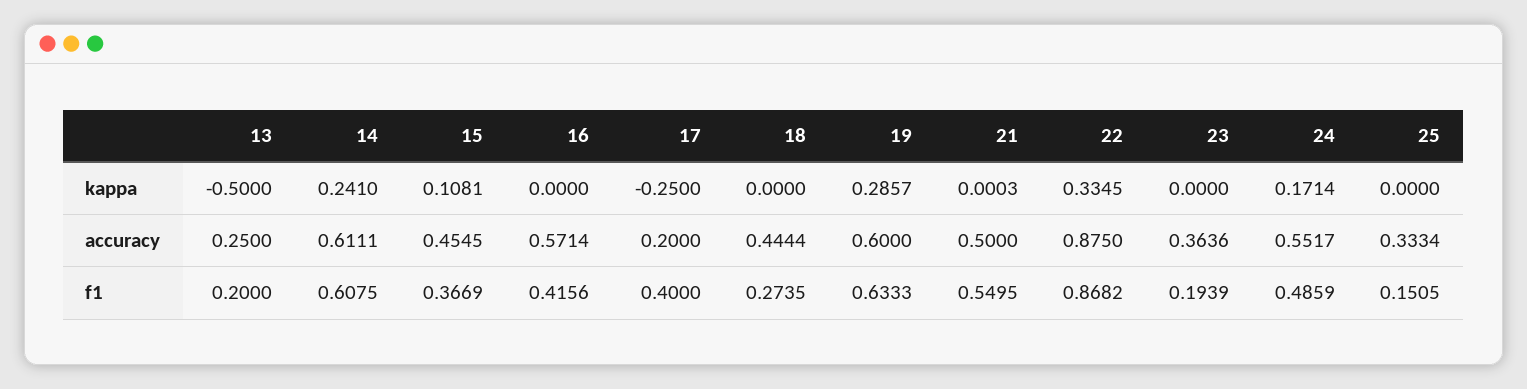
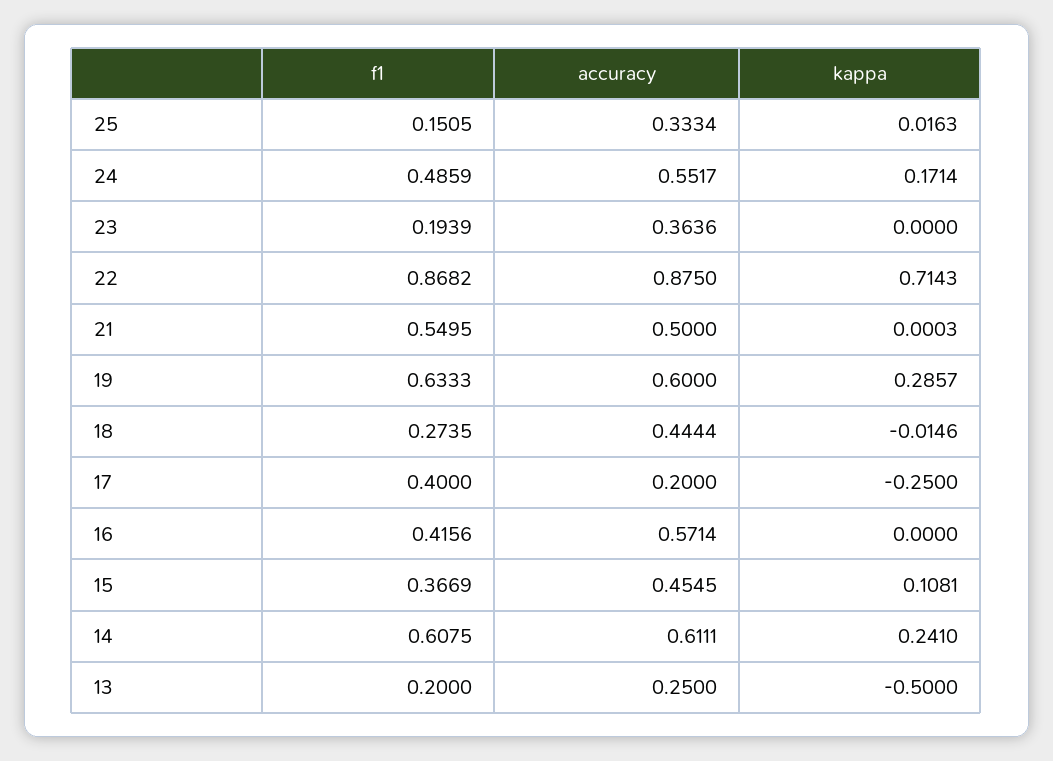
18, kappa: 0 -> -0.0146
22, kappa: 0.3345 -> 0.7143
25, kappa: 0 -> 0.0163

